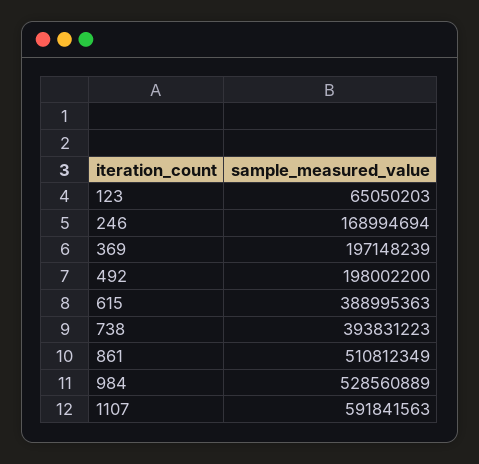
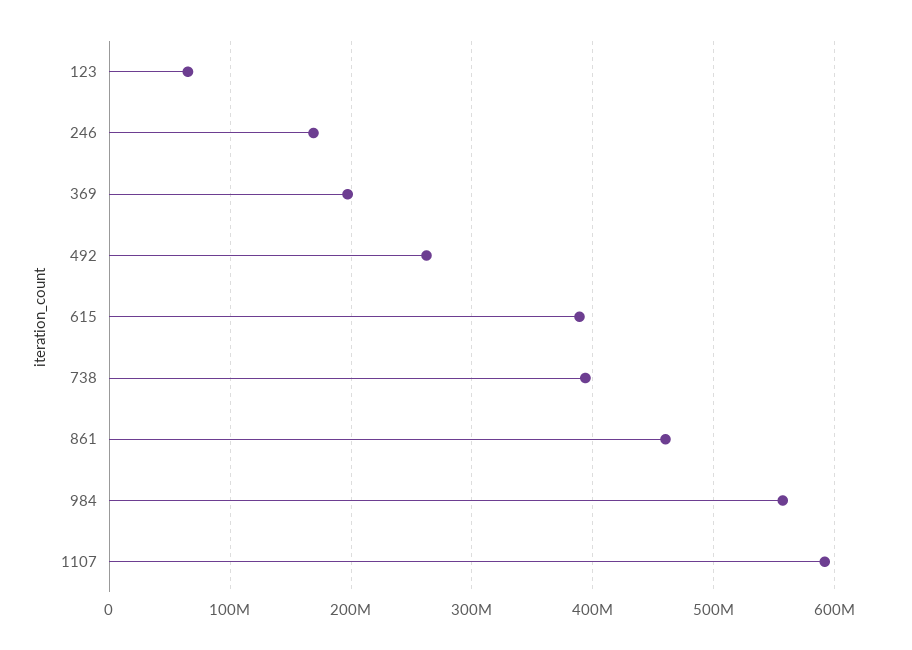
492: 198002200 -> 260000000
861: 510812349 -> 460000000
984: 528560889 -> 560000000

